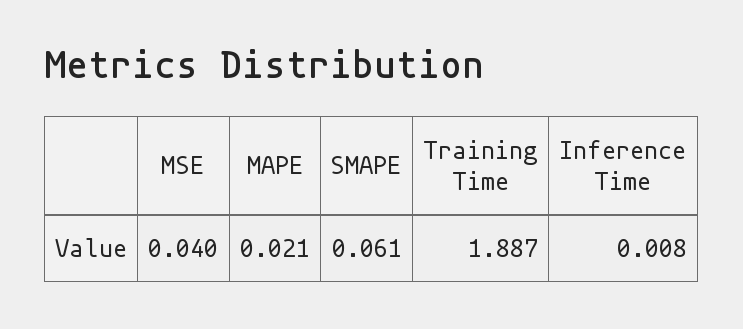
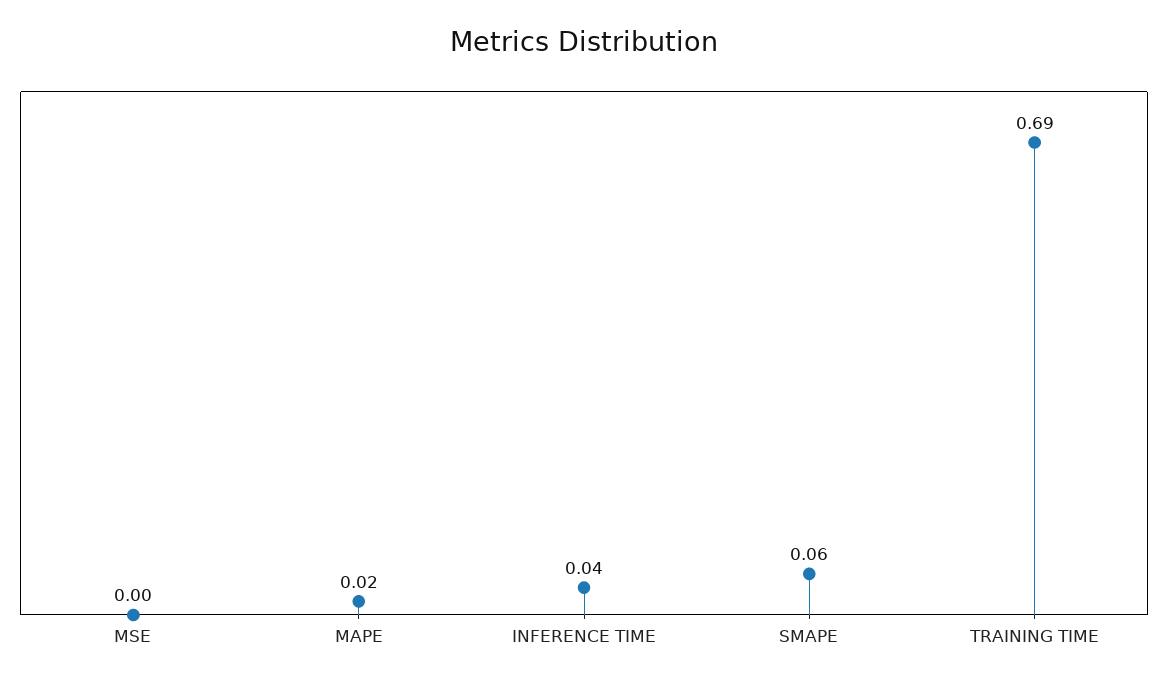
MSE: 0.04 -> 0
Training Time: 1.887 -> 0.69
Inference Time: 0.008 -> 0.04

